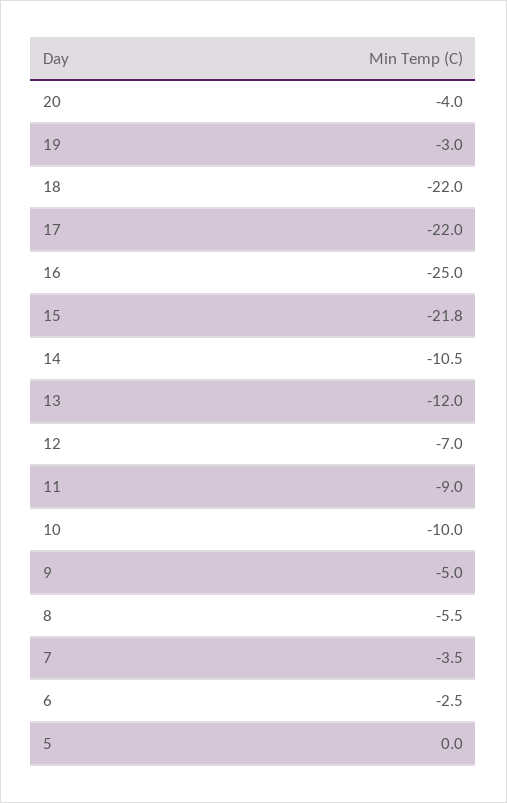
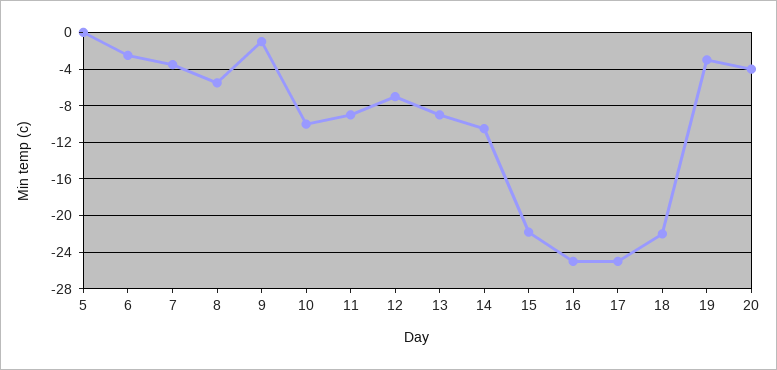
17: -22 -> -25
13: -12 -> -9
9: -5 -> -1

